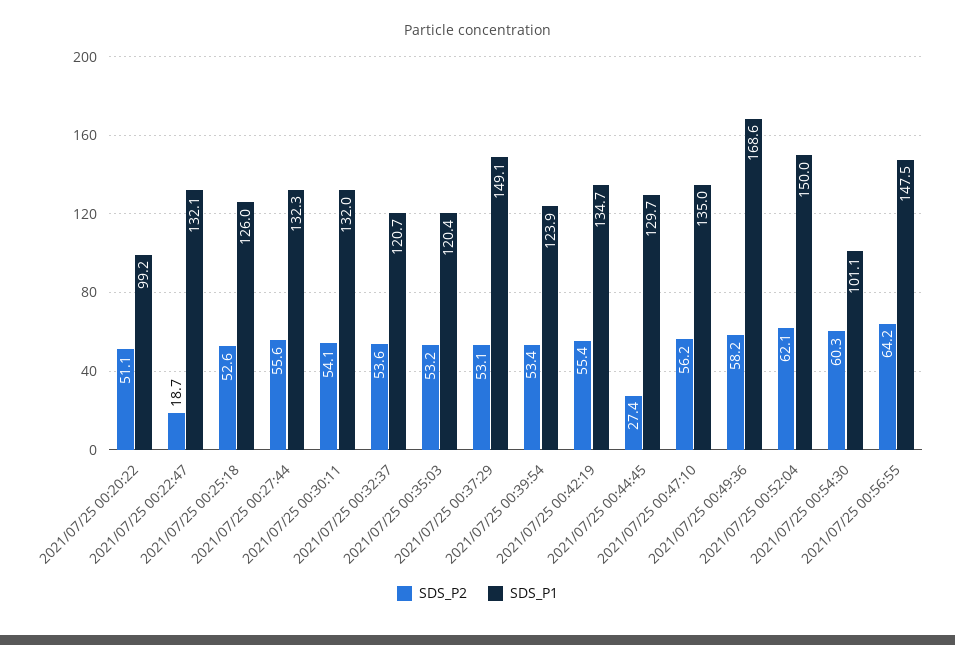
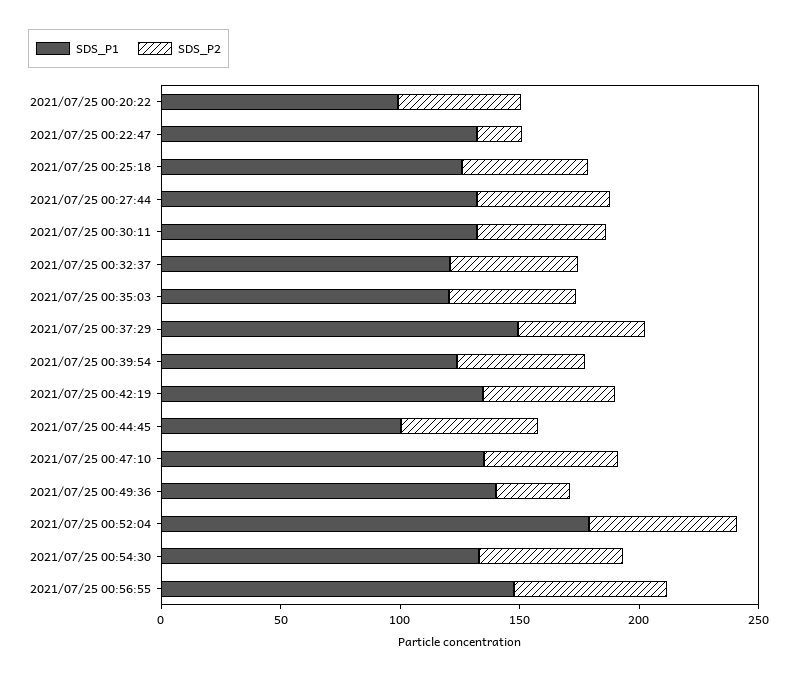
SDS_P2, 2021/07/25 00:44:45: 27.4 -> 60
SDS_P1, 2021/07/25 00:44:45: 129.7 -> 100
SDS_P2, 2021/07/25 00:49:36: 58.2 -> 30
SDS_P1, 2021/07/25 00:49:36: 168.6 -> 140
SDS_P1, 2021/07/25 00:52:04: 150 -> 180
SDS_P1, 2021/07/25 00:54:30: 101.1 -> 130

